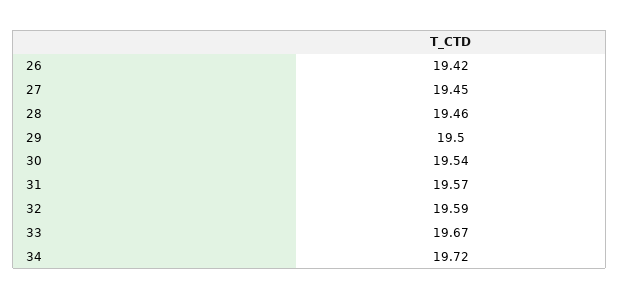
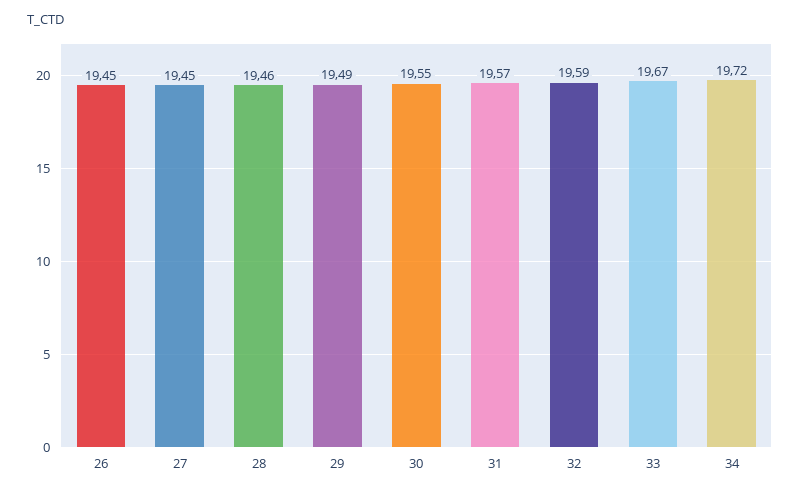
26: 19.42 -> 19.45
29: 19.5 -> 19.49
30: 19.54 -> 19.55

